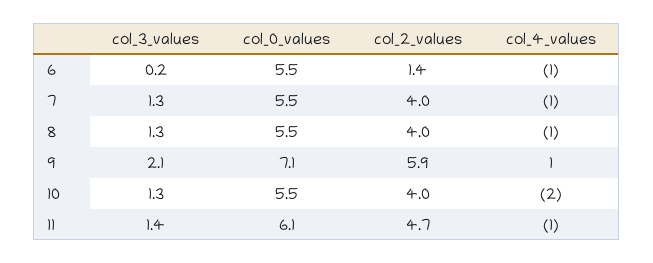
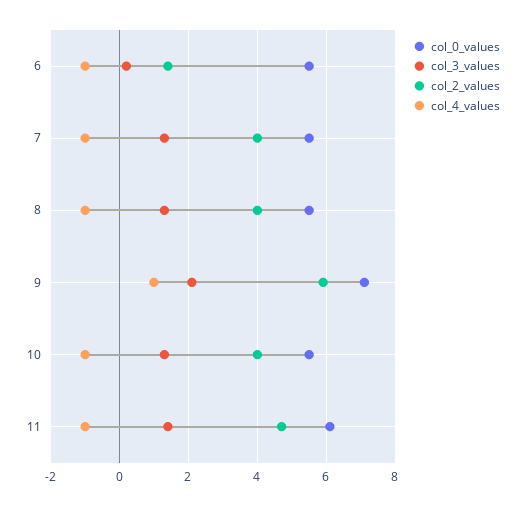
col_4_values, 10: -2 -> -1

